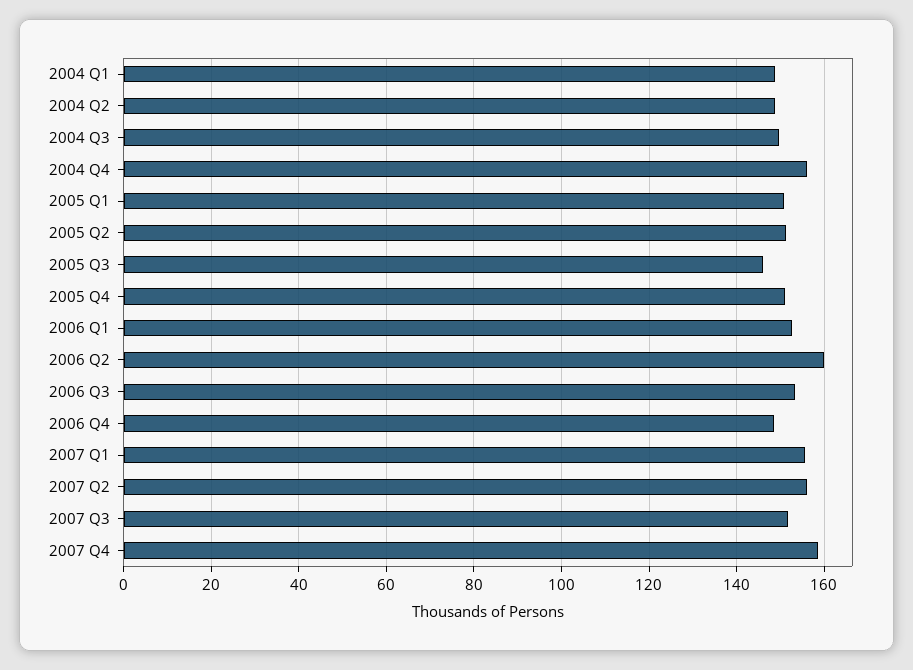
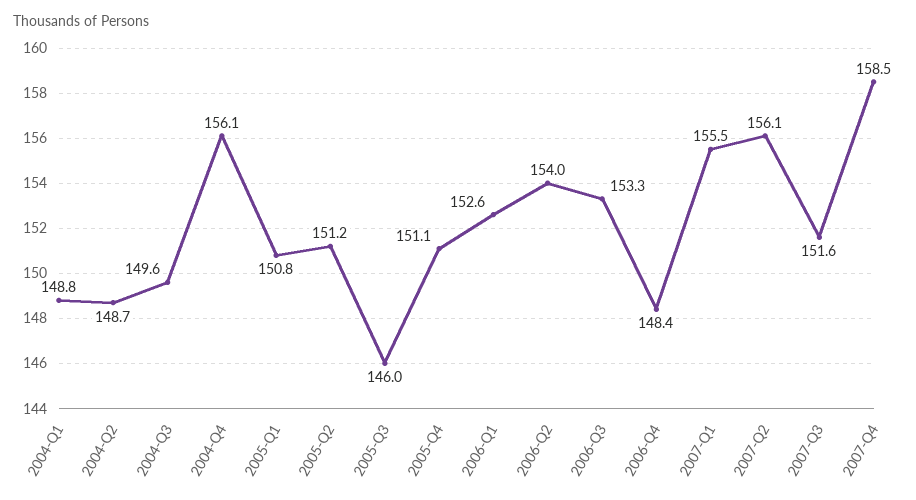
2006 Q2: 160 -> 154

